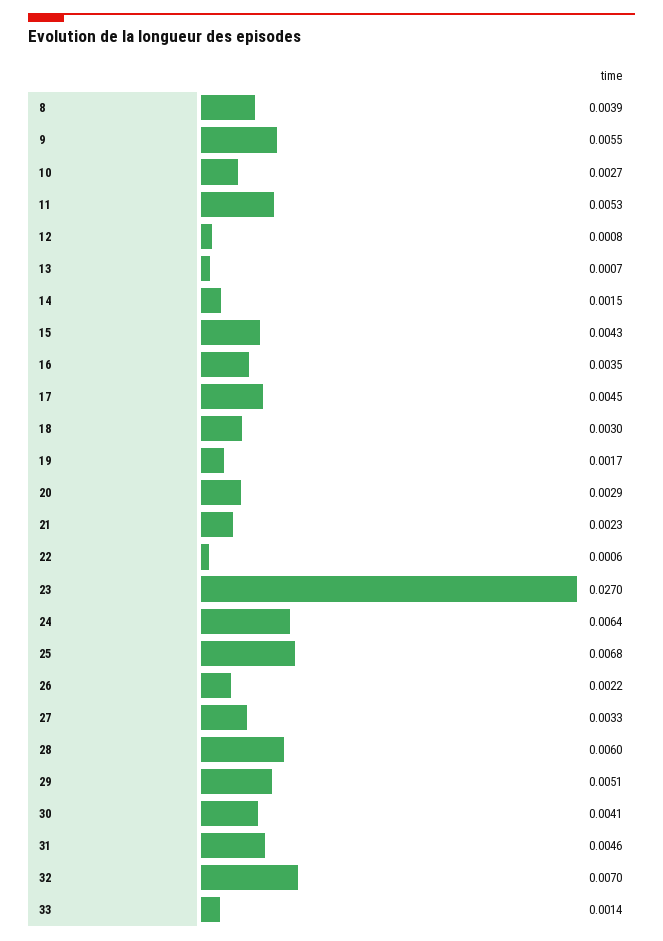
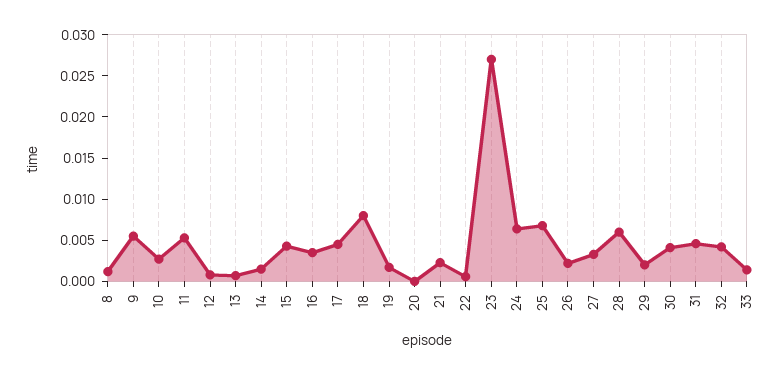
8: 0.0039 -> 0.001
18: 0.003 -> 0.008
20: 0.0029 -> 0
29: 0.0051 -> 0.002
32: 0.007 -> 0.004

